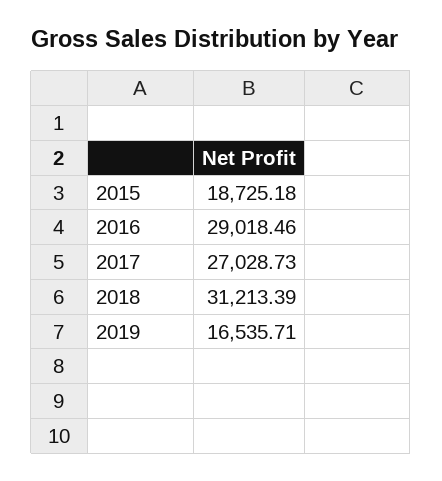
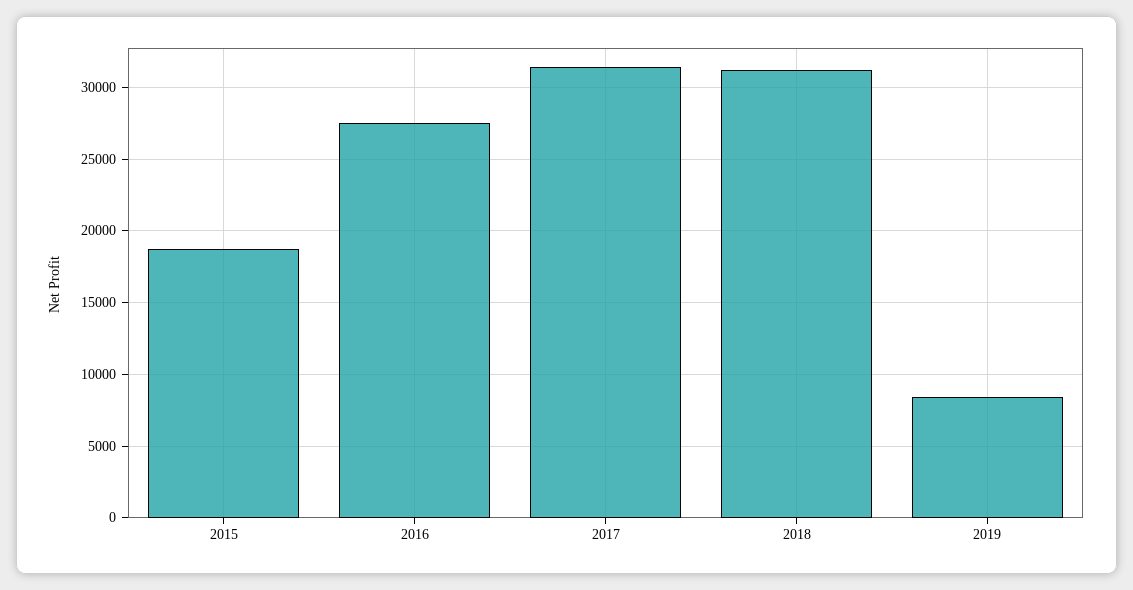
2016: 29018.46 -> 27500
2017: 27028.73 -> 31500
2019: 16535.71 -> 8500

